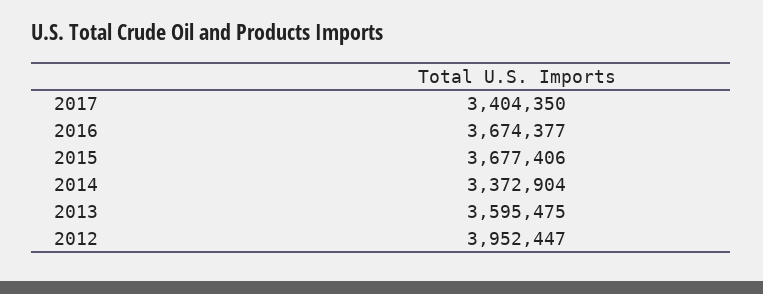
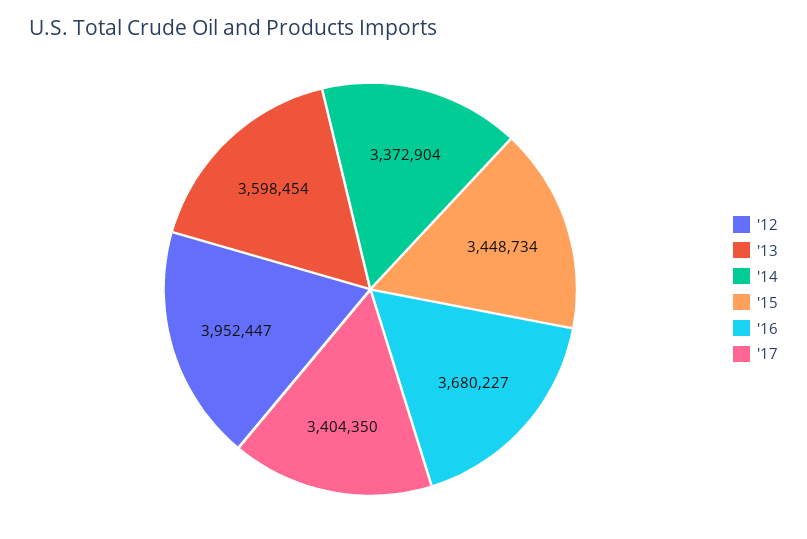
2016: 3674377 -> 3680227
2015: 3677406 -> 3448734
2013: 3595475 -> 3598454

